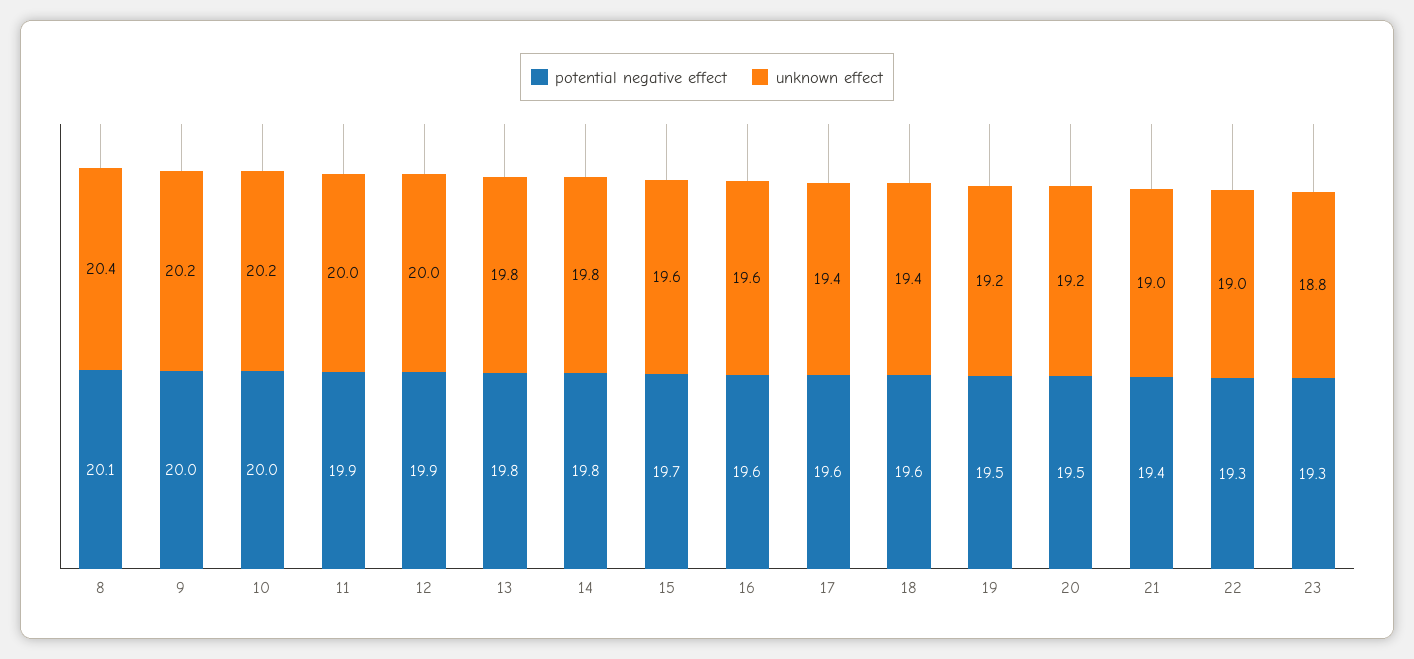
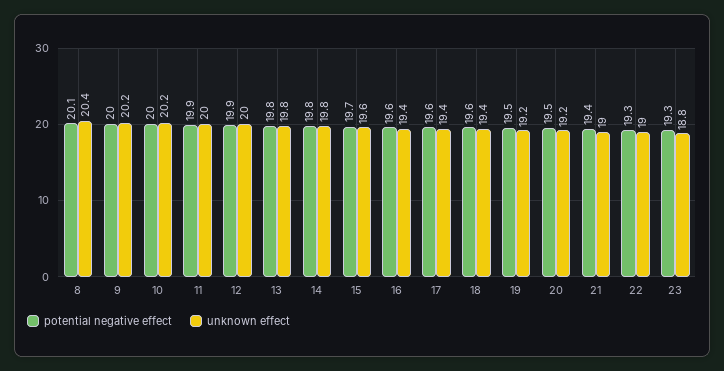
unknown effect, 16: 19.6 -> 19.4

